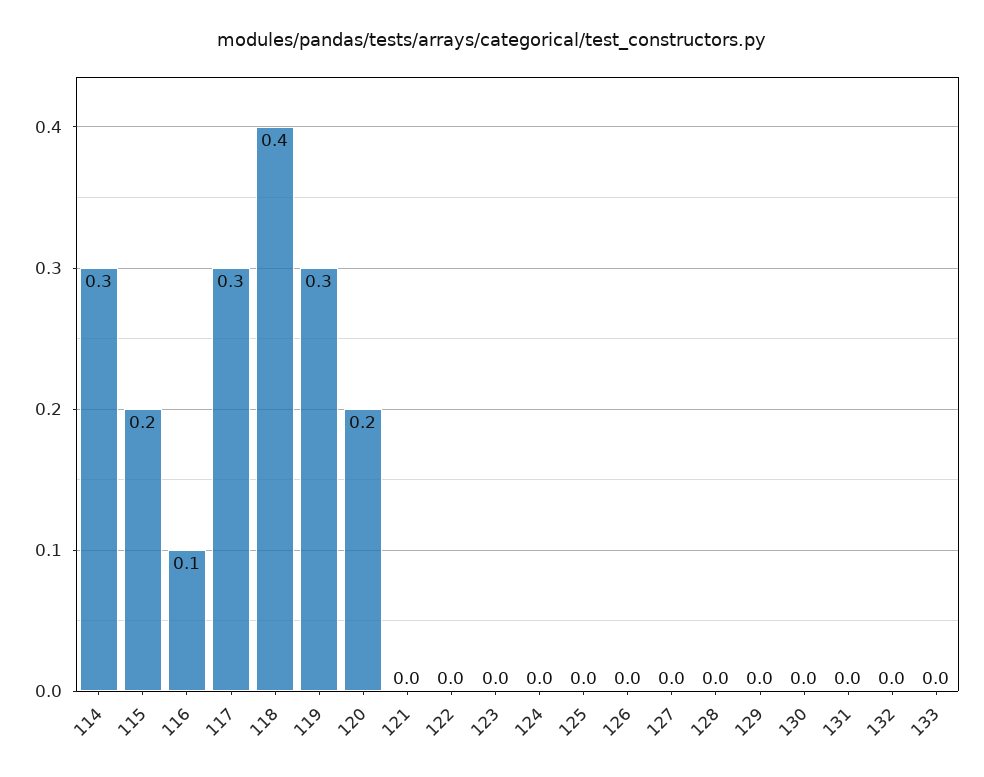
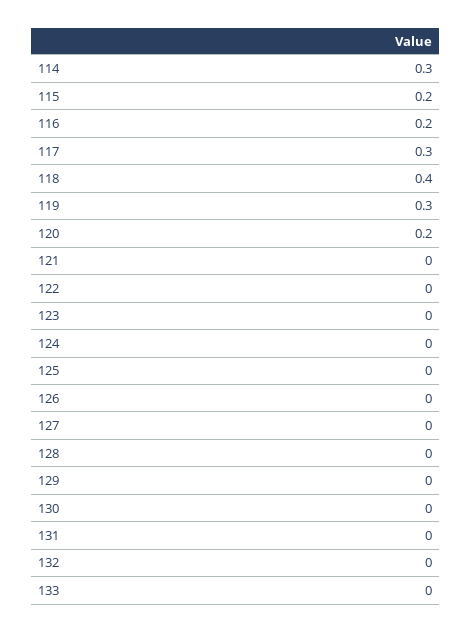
116: 0.1 -> 0.2

